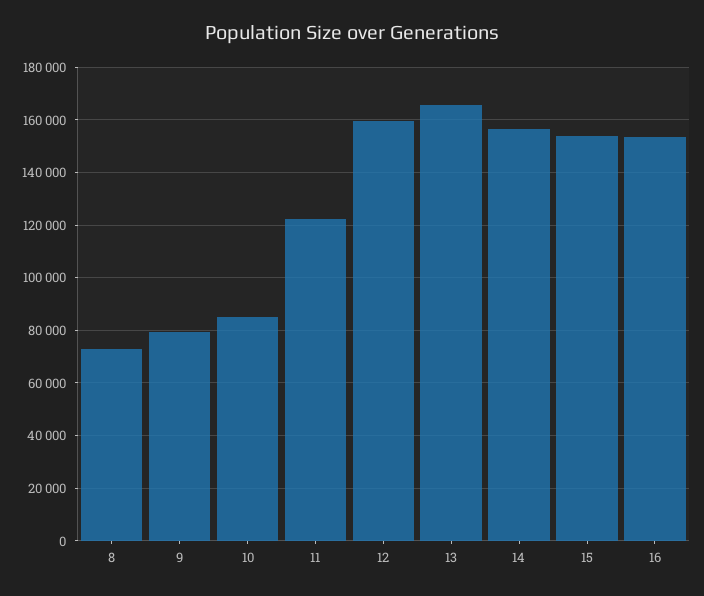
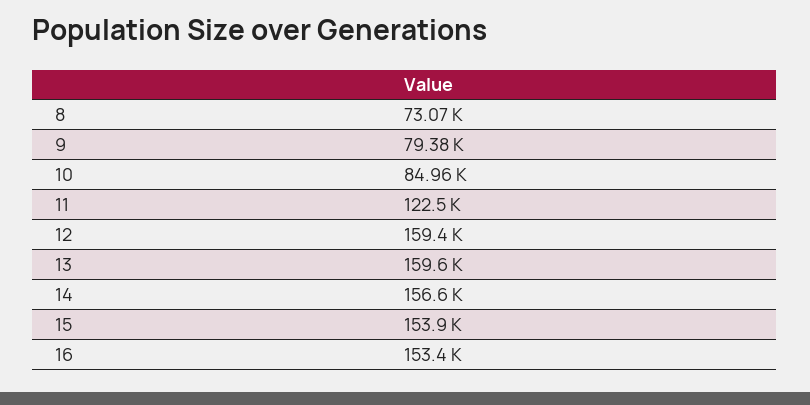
13: 165000 -> 159600

